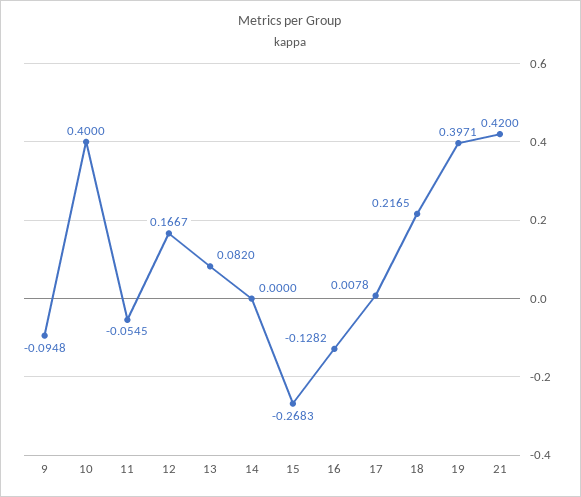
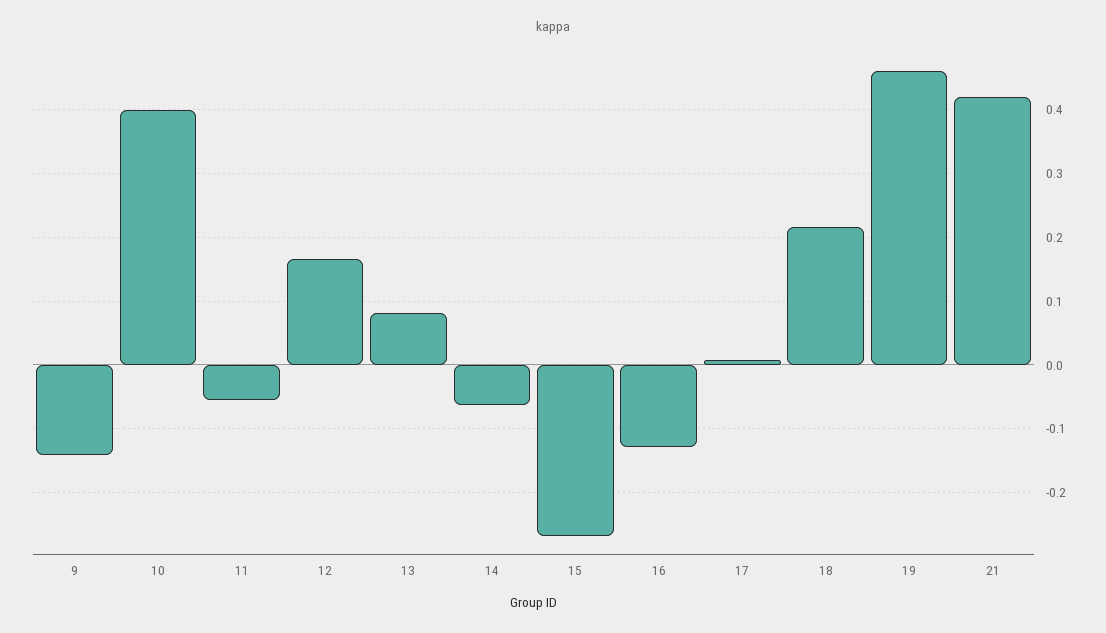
9: -0.0948 -> -0.14
14: 0 -> -0.06
19: 0.3971 -> 0.46

